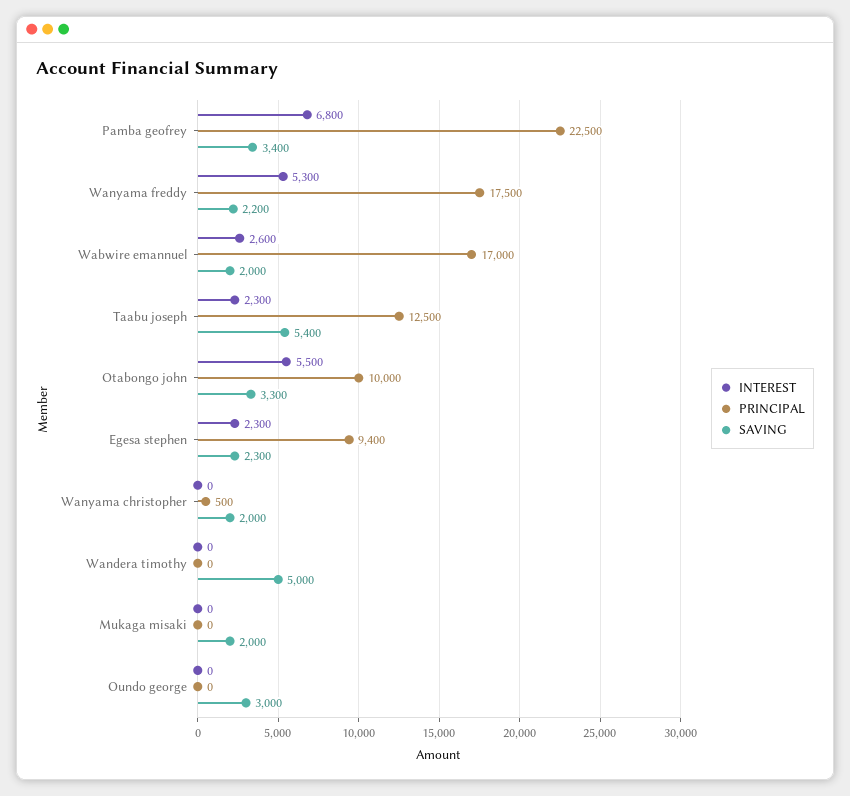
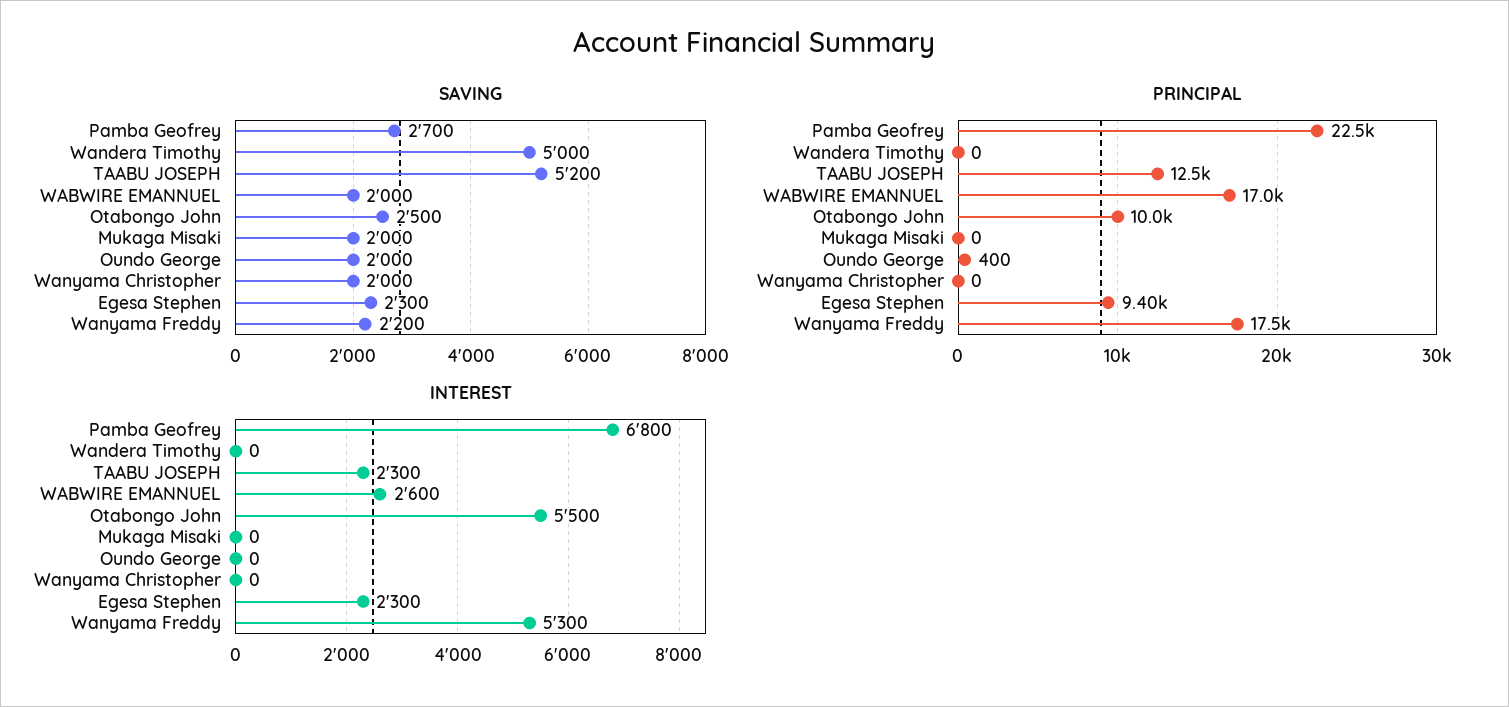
SAVING, Pamba geofrey: 3400 -> 2700
SAVING, Taabu joseph: 5400 -> 5200
SAVING, Otabongo john: 3300 -> 2500
PRINCIPAL, Wanyama christopher: 500 -> 0
PRINCIPAL, Oundo george: 0 -> 400
SAVING, Oundo george: 3000 -> 2000

